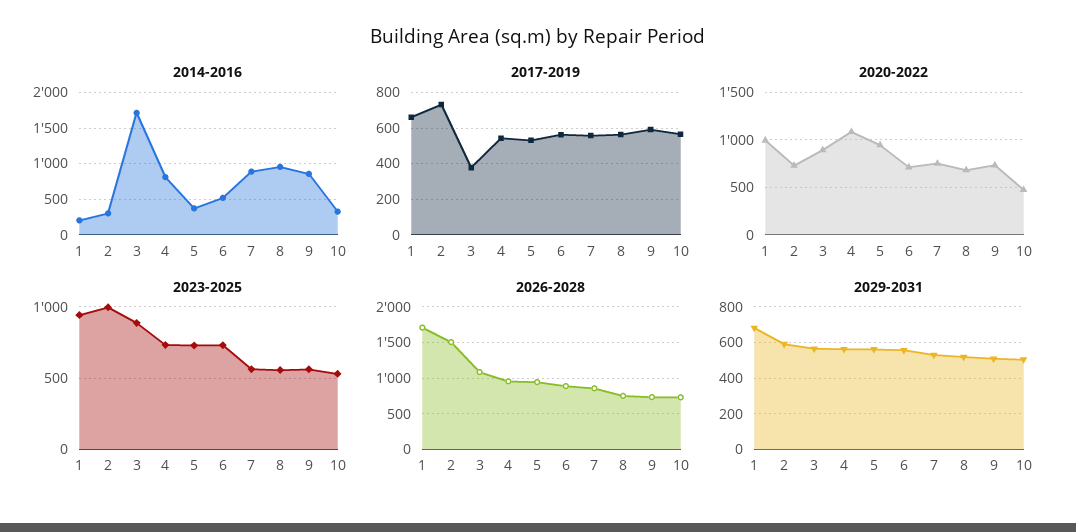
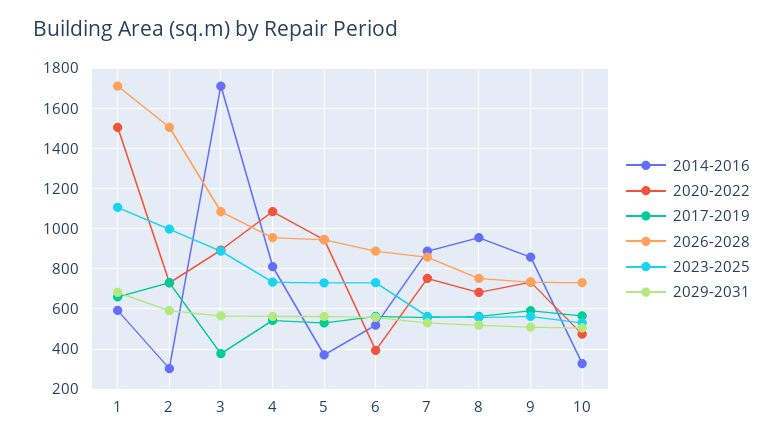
2014-2016, 1: 200 -> 600
2020-2022, 1: 1000 -> 1500
2020-2022, 6: 700 -> 400
2023-2025, 1: 950 -> 1100

